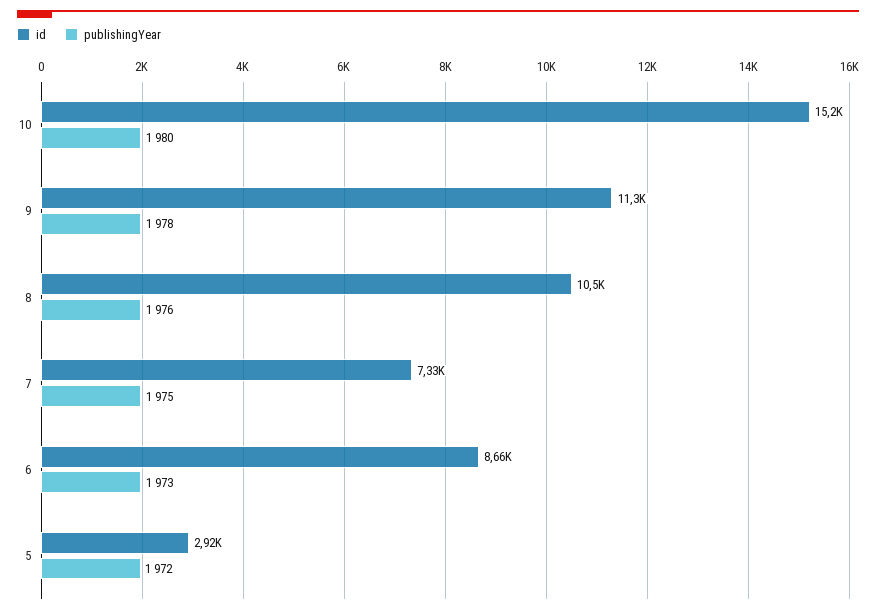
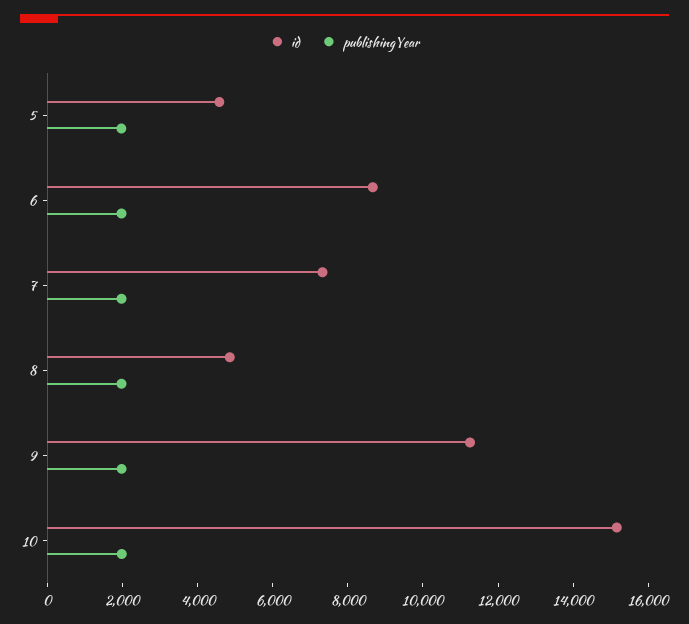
id, 8: 10500 -> 5000
id, 5: 2920 -> 4500

